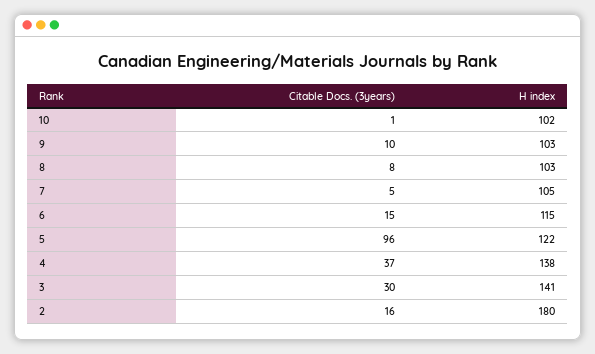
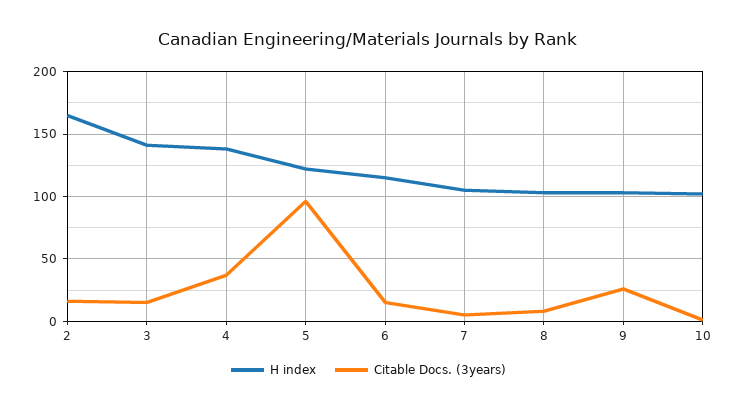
Citable Docs. (3years), 9: 10 -> 25
Citable Docs. (3years), 3: 30 -> 15
H index, 2: 180 -> 165

